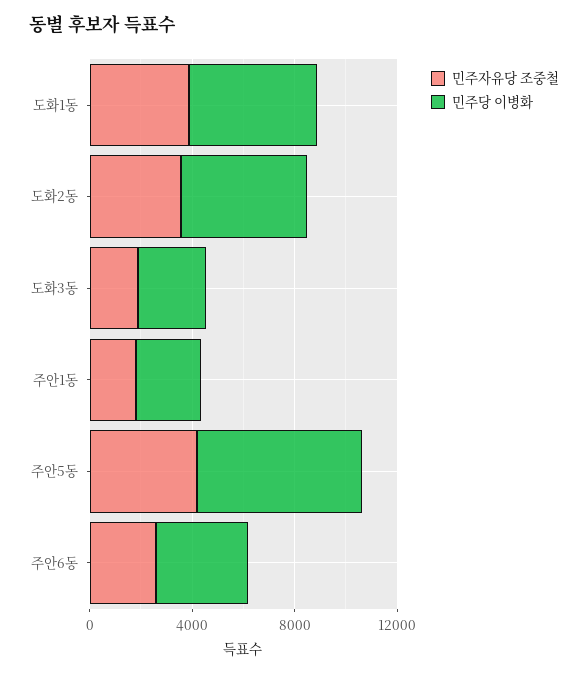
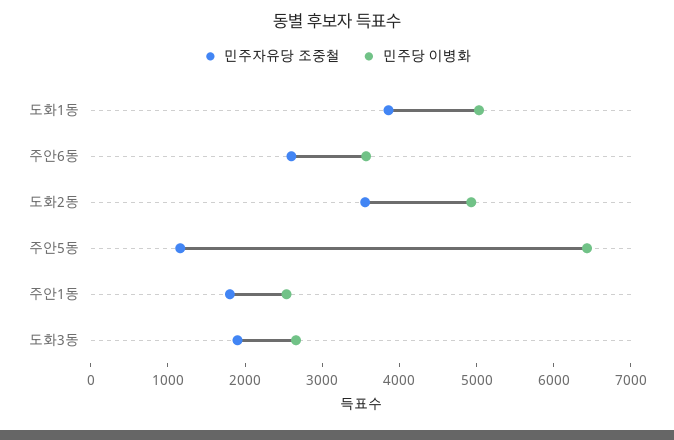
민주자유당 조중철, 주안5동: 4000 -> 1200

